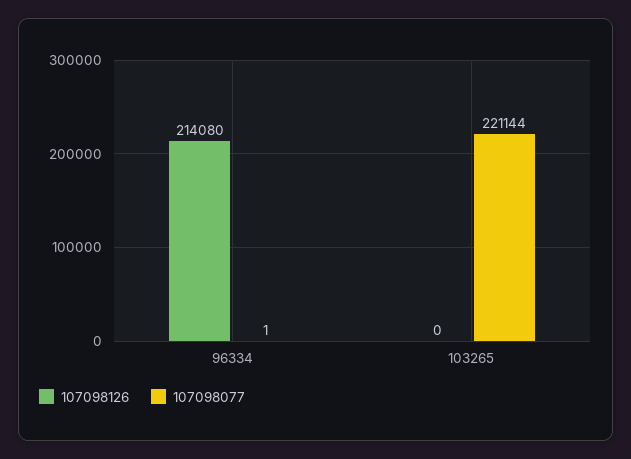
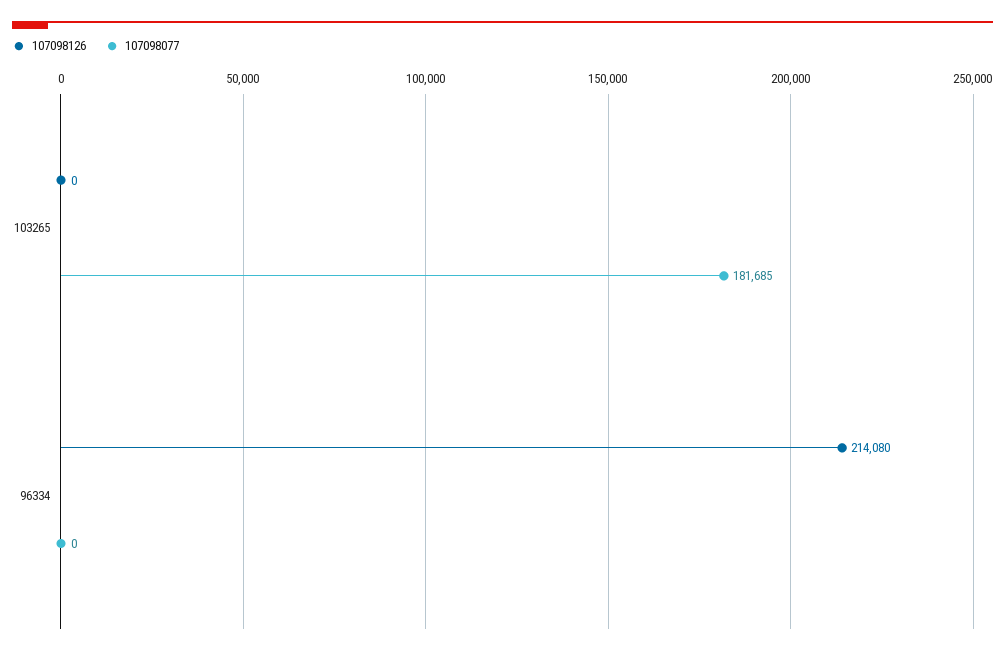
107098077, 96334: 1 -> 0
107098077, 103265: 221144 -> 181685

